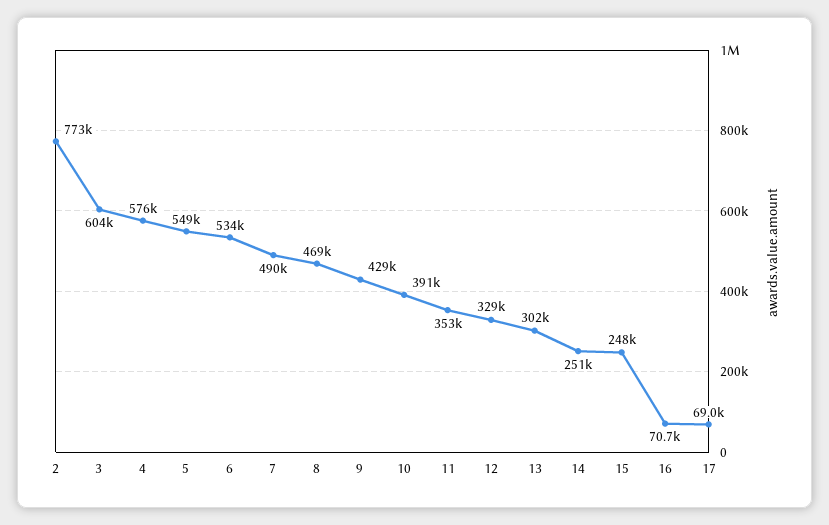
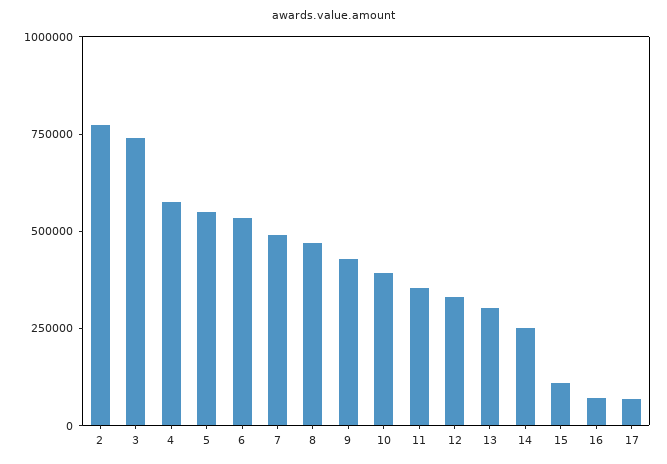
3: 604000 -> 750000
15: 248000 -> 100000

